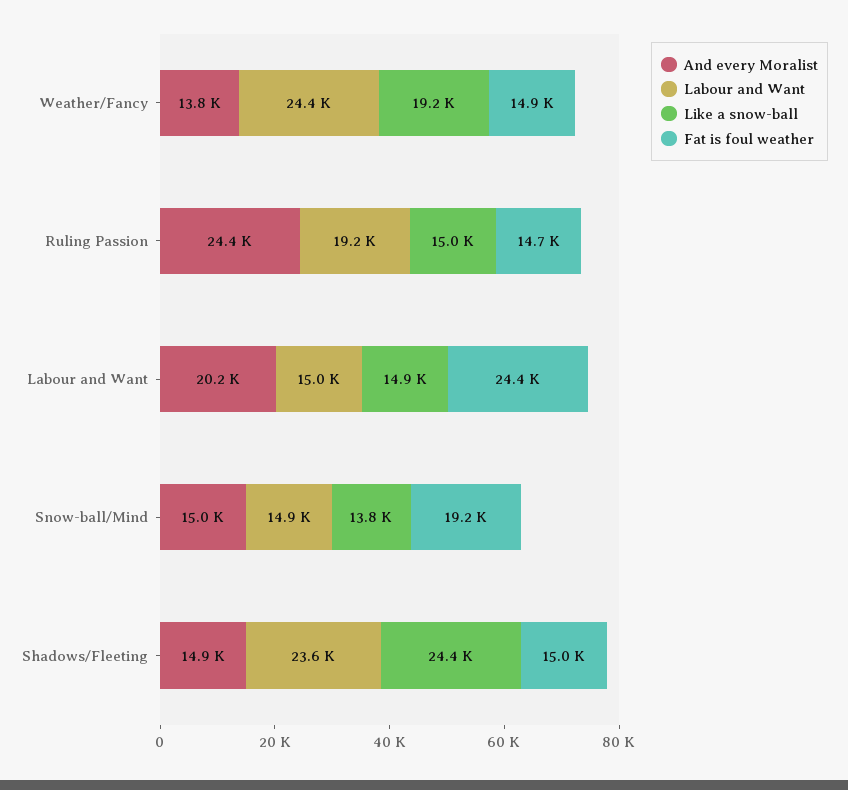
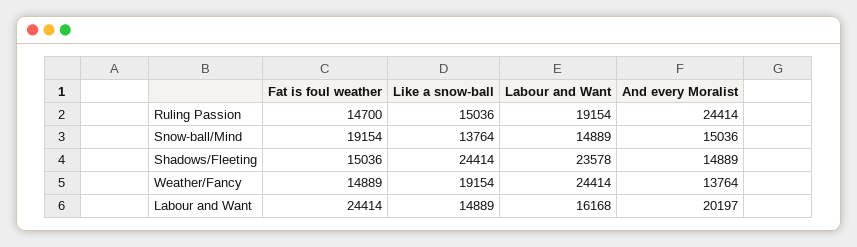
Labour and Want, Labour and Want: 15000 -> 16168

